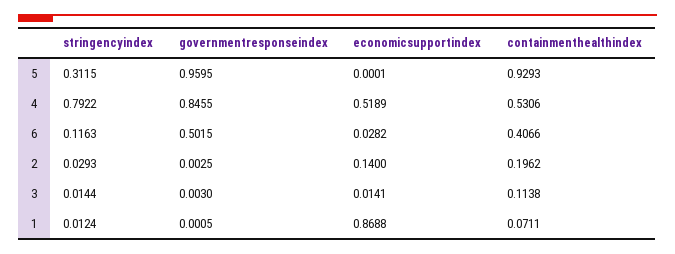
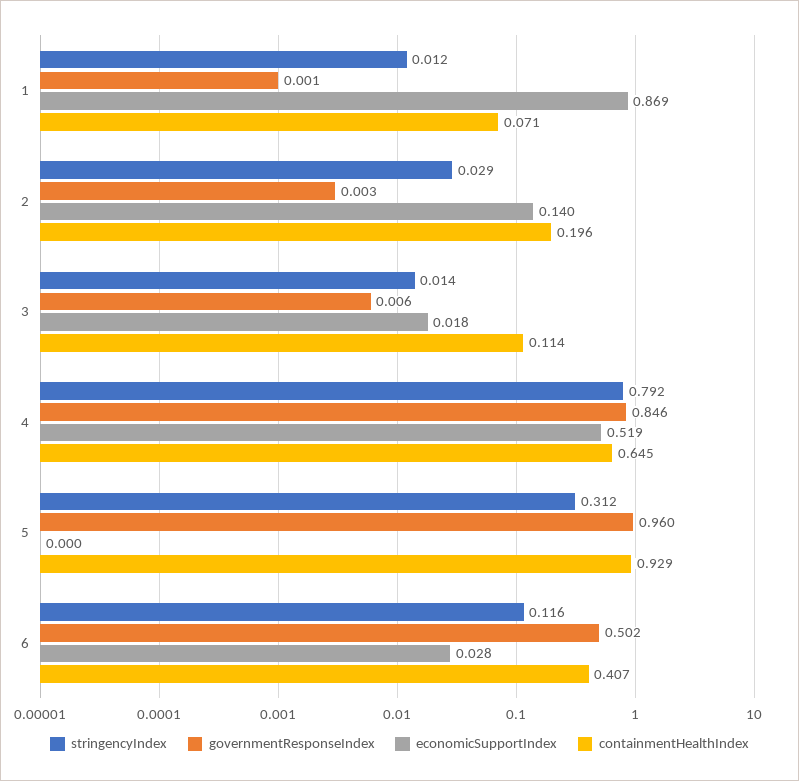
containmenthealthindex, 4: 0.5306 -> 0.645
governmentresponseindex, 3: 0.003 -> 0.006
economicsupportindex, 3: 0.0141 -> 0.018

